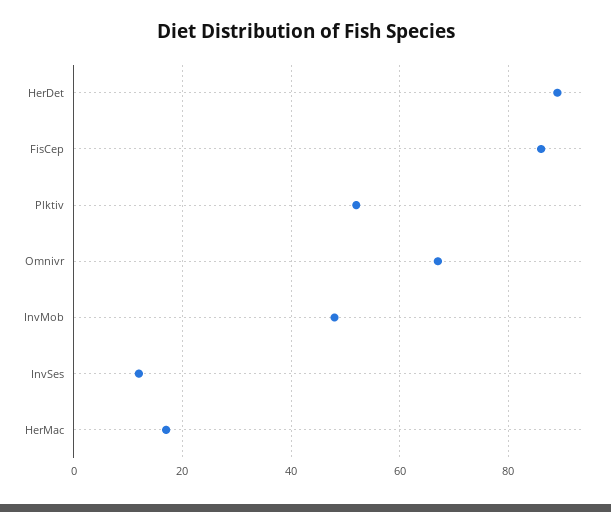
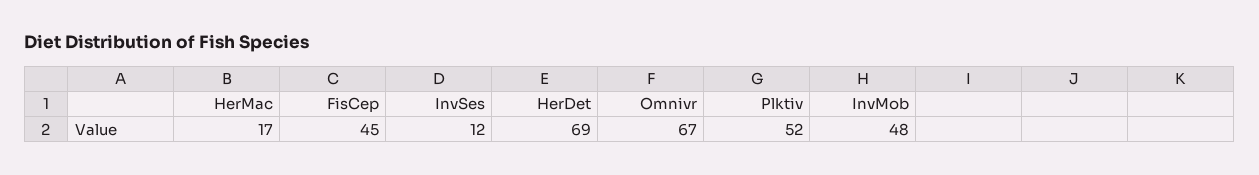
HerDet: 90 -> 69
FisCep: 85 -> 45

